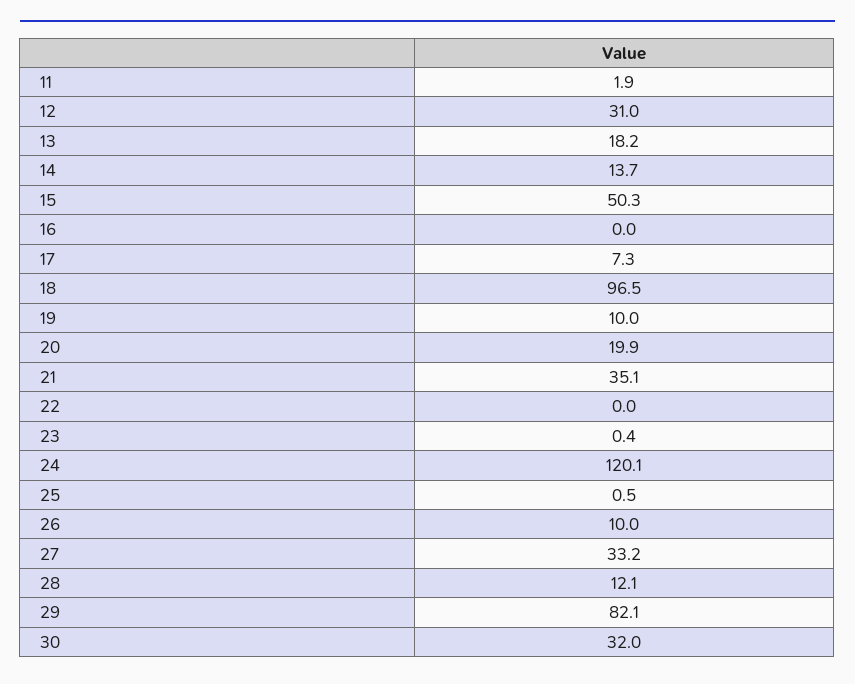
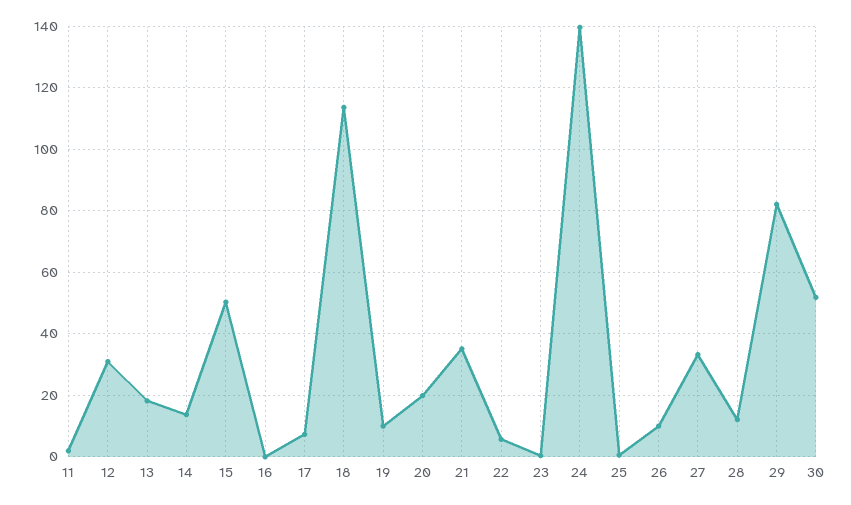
18: 96.5 -> 114
22: 0 -> 6
24: 120.1 -> 140
30: 32 -> 52

